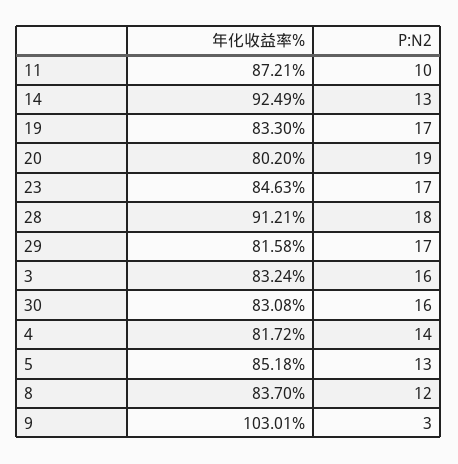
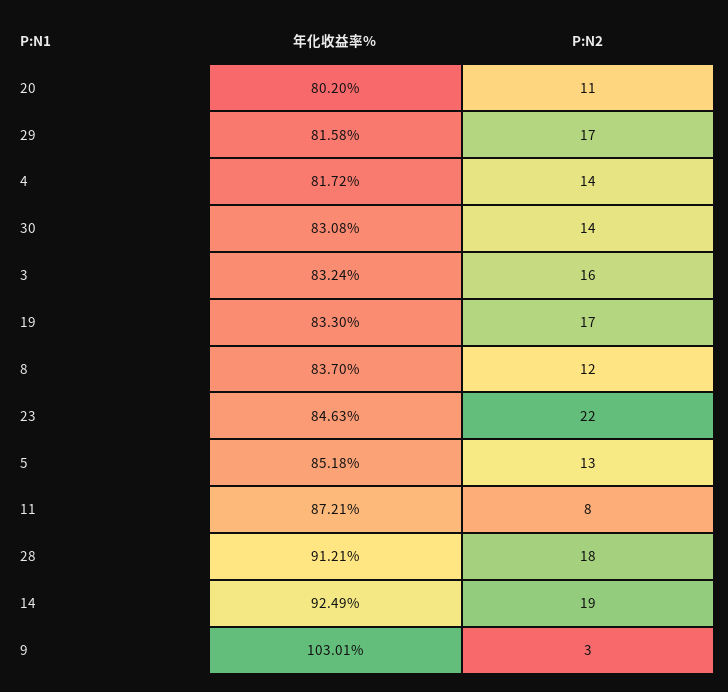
P:N2, 11: 10 -> 8
P:N2, 14: 13 -> 19
P:N2, 20: 19 -> 11
P:N2, 23: 17 -> 22
P:N2, 30: 16 -> 14

